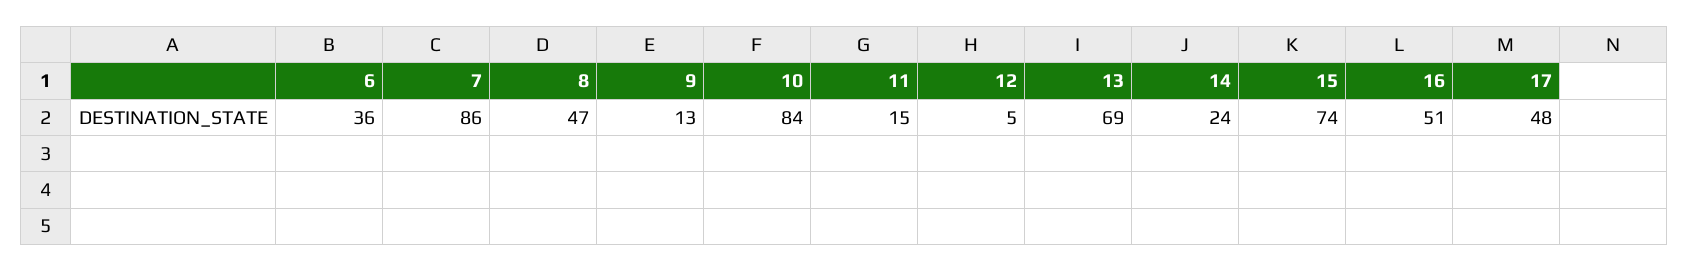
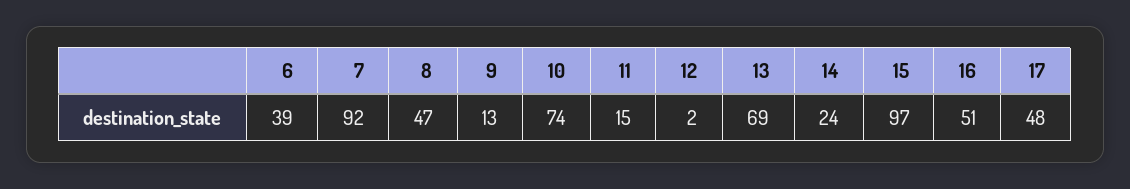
6: 36 -> 39
7: 86 -> 92
10: 84 -> 74
12: 5 -> 2
15: 74 -> 97

